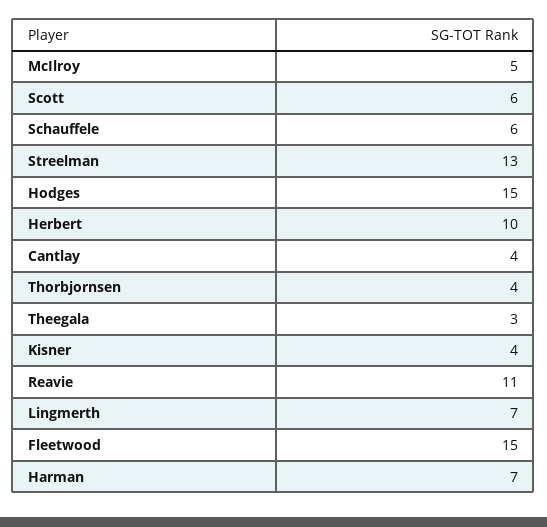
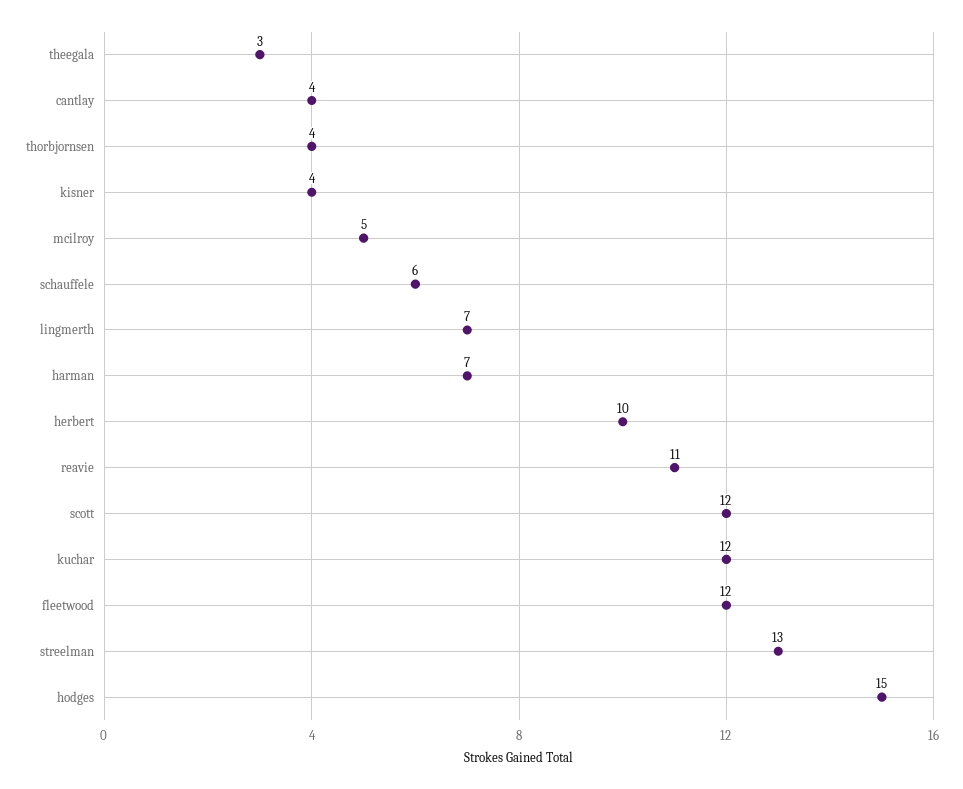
Scott: 6 -> 12
Fleetwood: 15 -> 12
kuchar: none -> 12

